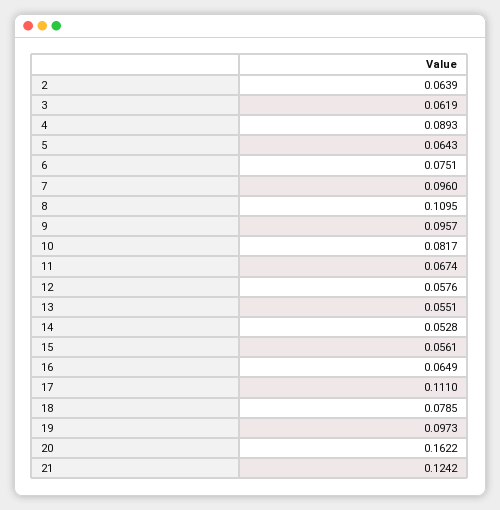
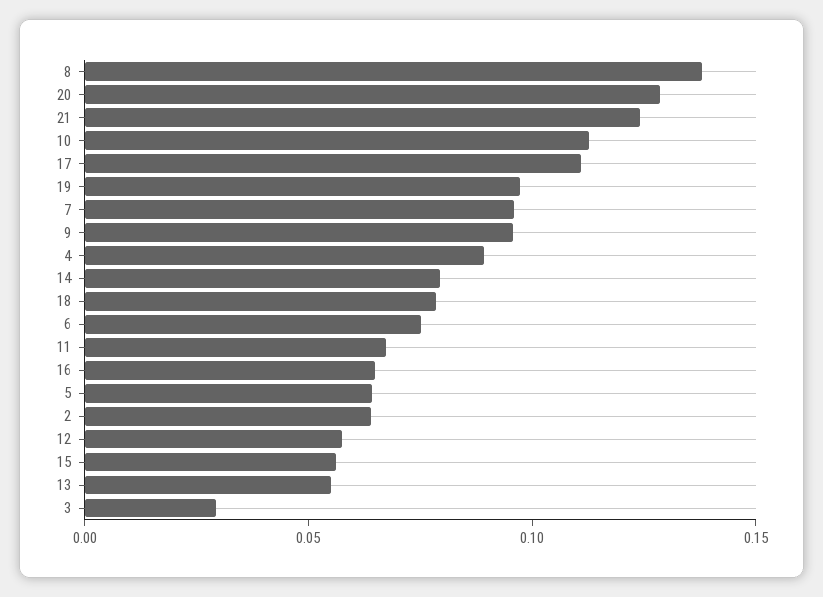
3: 0.0619 -> 0.03
8: 0.1095 -> 0.14
10: 0.0817 -> 0.11
14: 0.0528 -> 0.08
20: 0.1622 -> 0.13

